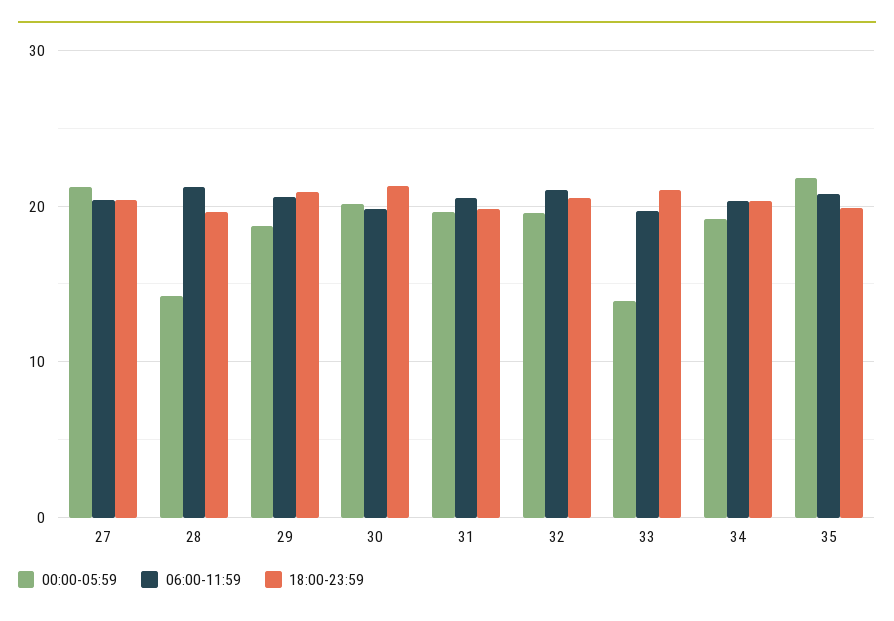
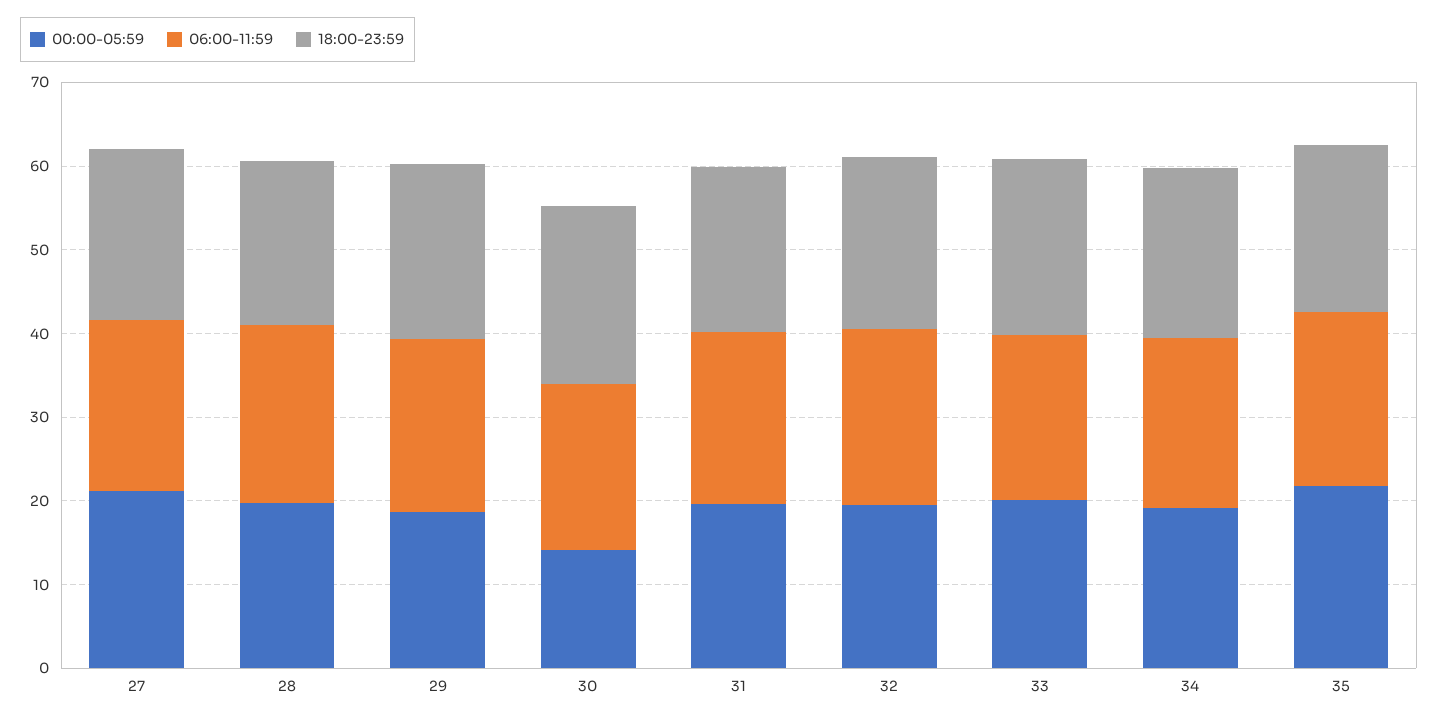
00:00-05:59, 28: 14 -> 20
00:00-05:59, 30: 20 -> 14
00:00-05:59, 33: 14 -> 20

